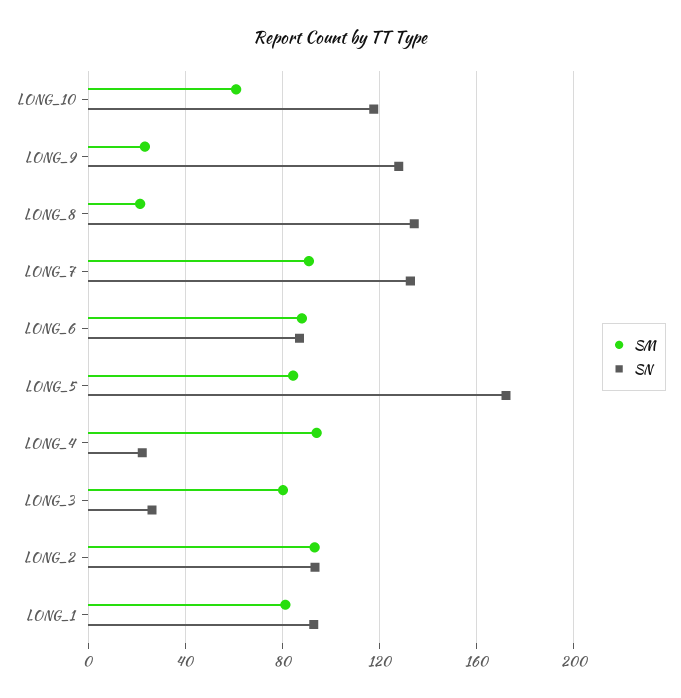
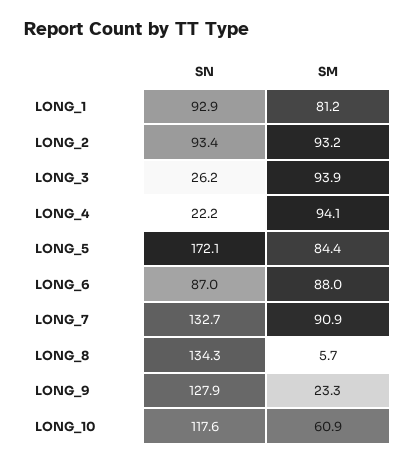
SM, LONG_8: 20 -> 5.7
SM, LONG_3: 80 -> 93.9

